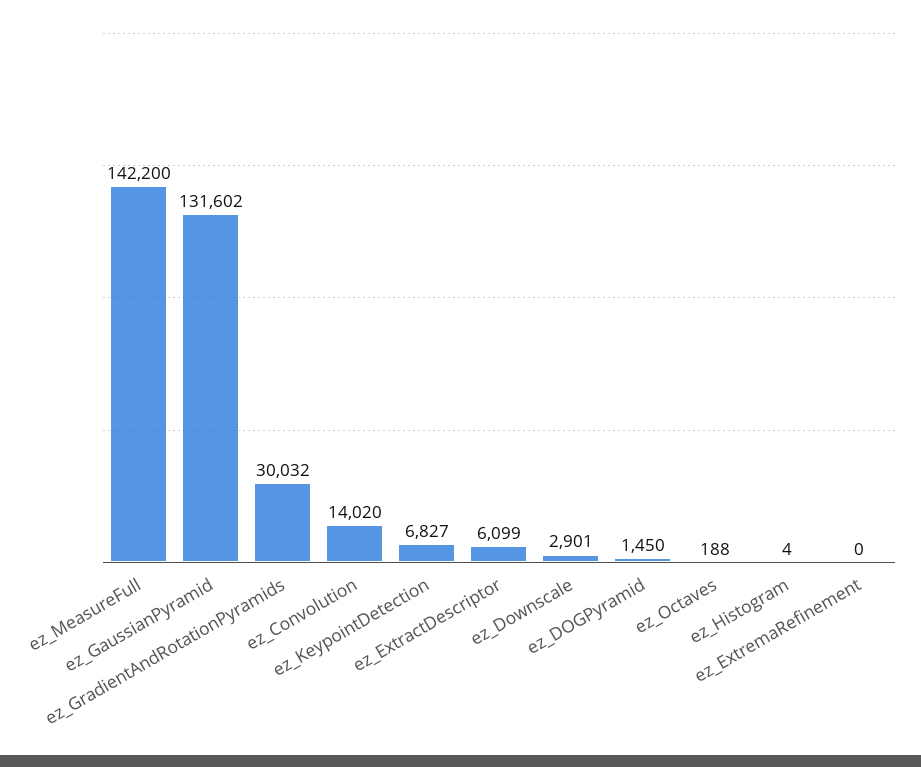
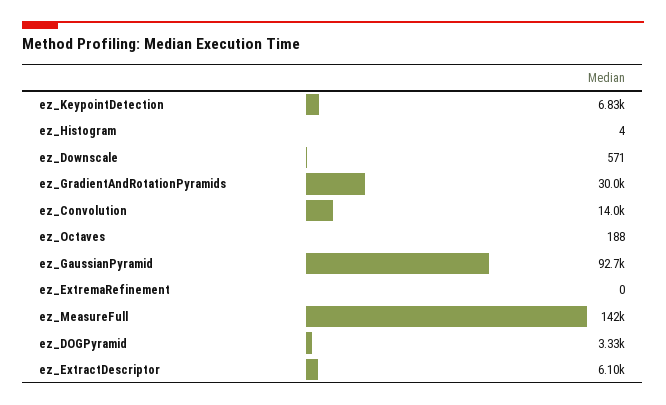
ez_GaussianPyramid: 131602 -> 92700
ez_Downscale: 2901 -> 571
ez_DOGPyramid: 1450 -> 3330

